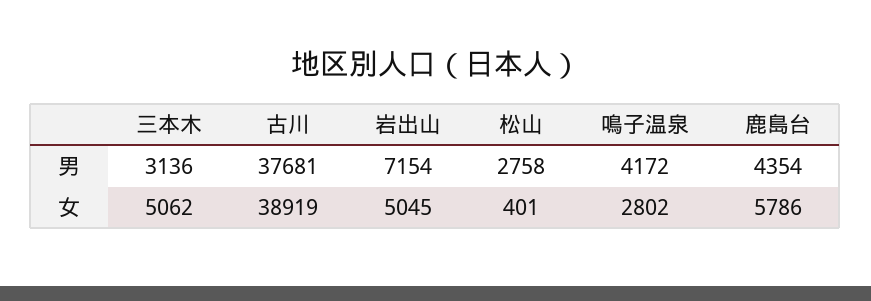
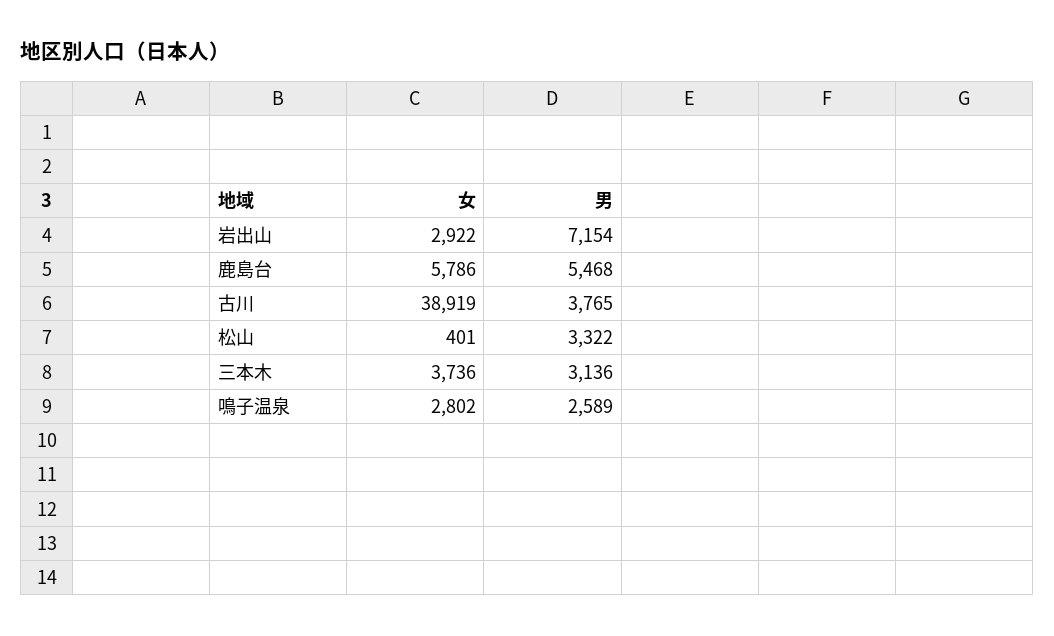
古川, 男: 37681 -> 3765
松山, 男: 2758 -> 3322
鳴子温泉, 男: 4172 -> 2589
鹿島台, 男: 4354 -> 5468
三本木, 女: 5062 -> 3736
岩出山, 女: 5045 -> 2922

